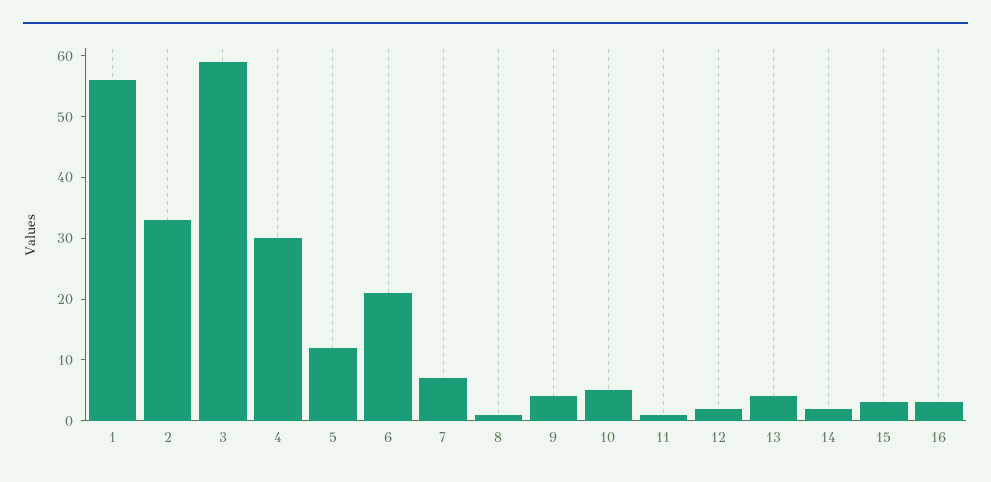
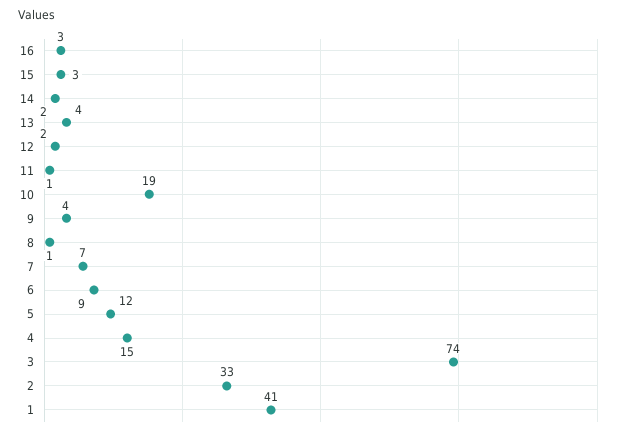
1: 55 -> 41
3: 60 -> 74
4: 30 -> 15
6: 20 -> 9
10: 5 -> 19

